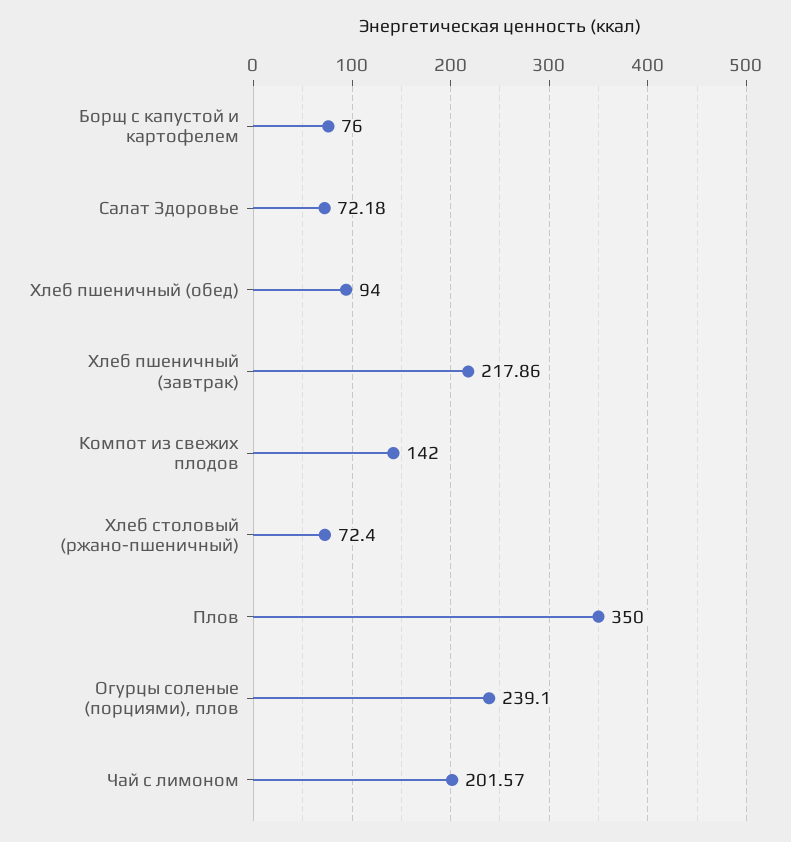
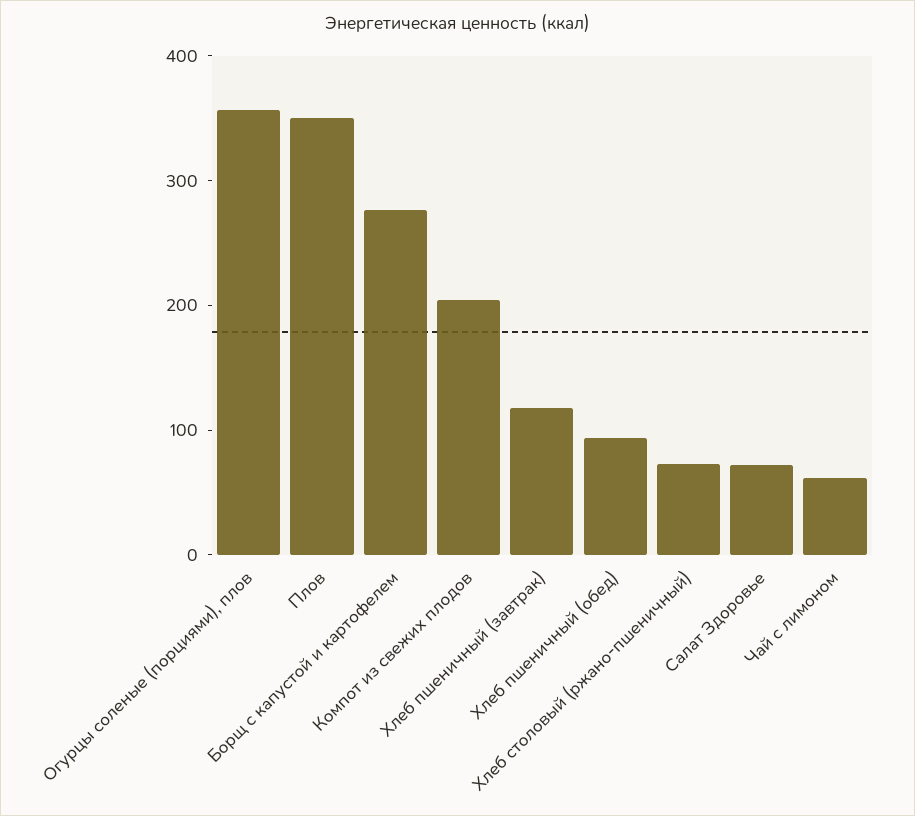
Борщ с капустой и картофелем: 76 -> 280
Хлеб пшеничный (завтрак): 217.86 -> 120
Компот из свежих плодов: 142 -> 200
Огурцы соленые (порциями), плов: 239.1 -> 360
Чай с лимоном: 201.57 -> 60

